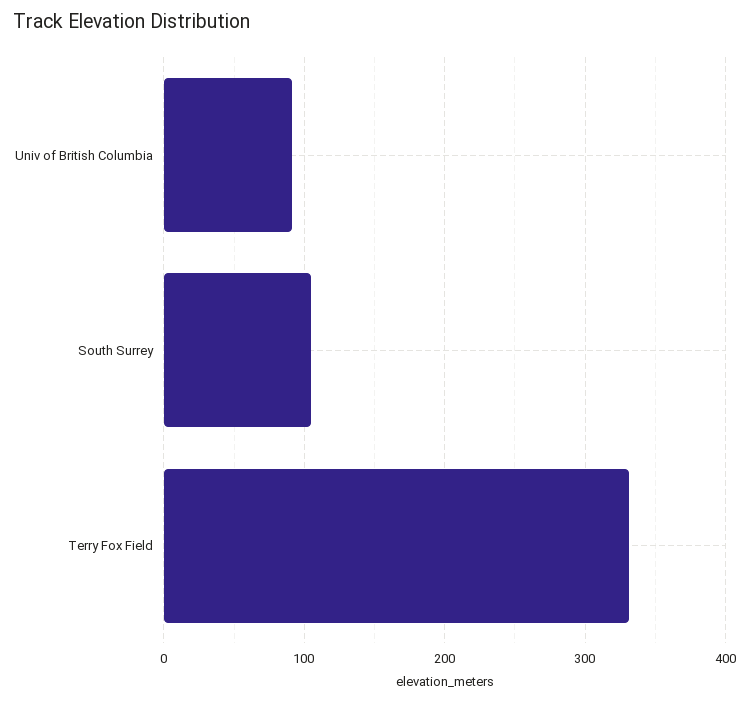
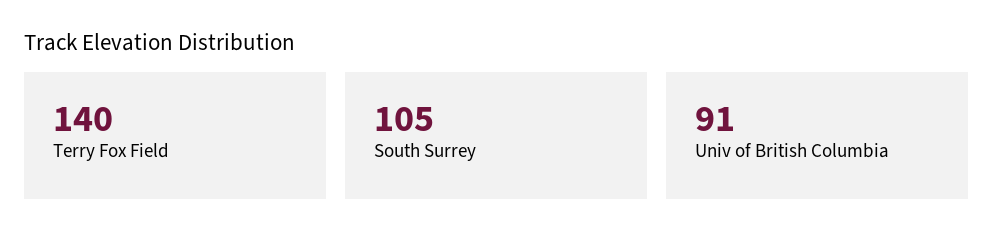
Terry Fox Field: 330 -> 140

